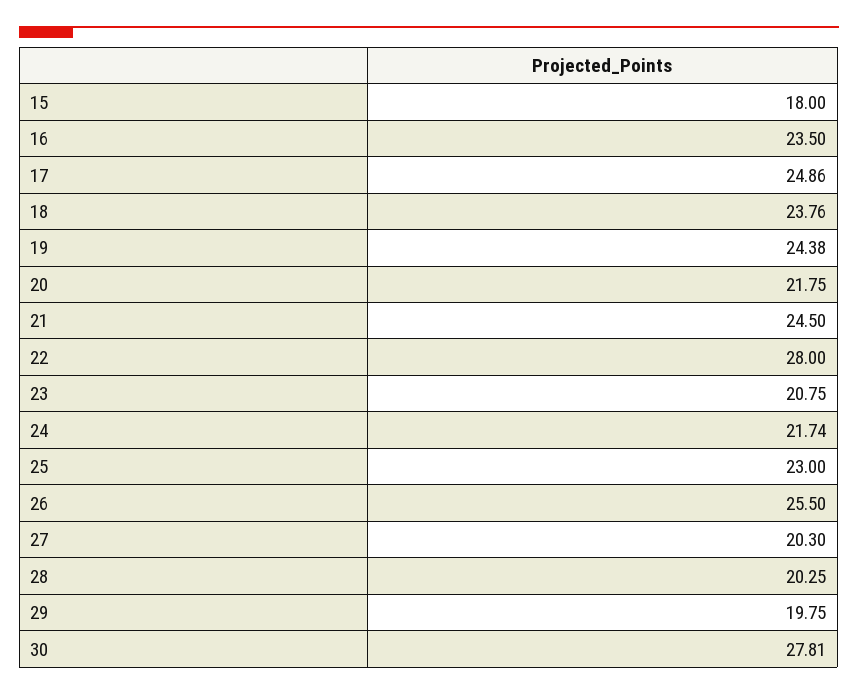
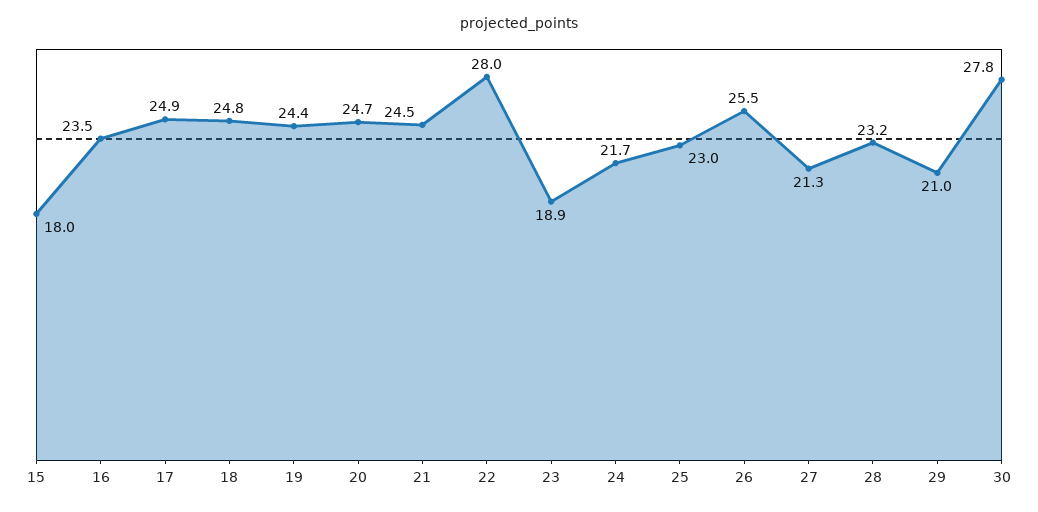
18: 23.76 -> 24.8
20: 21.75 -> 24.7
23: 20.75 -> 18.9
27: 20.3 -> 21.3
28: 20.25 -> 23.2
29: 19.75 -> 21

